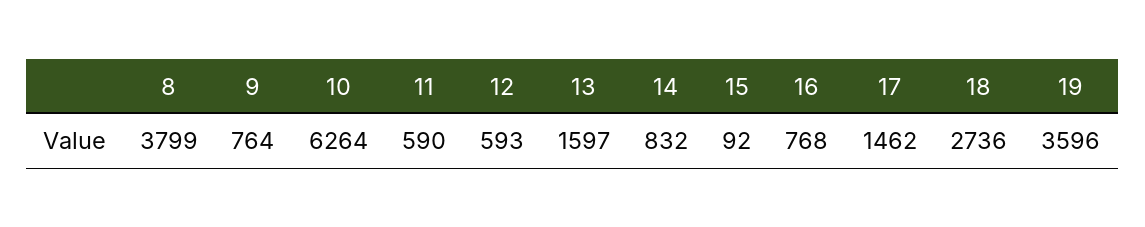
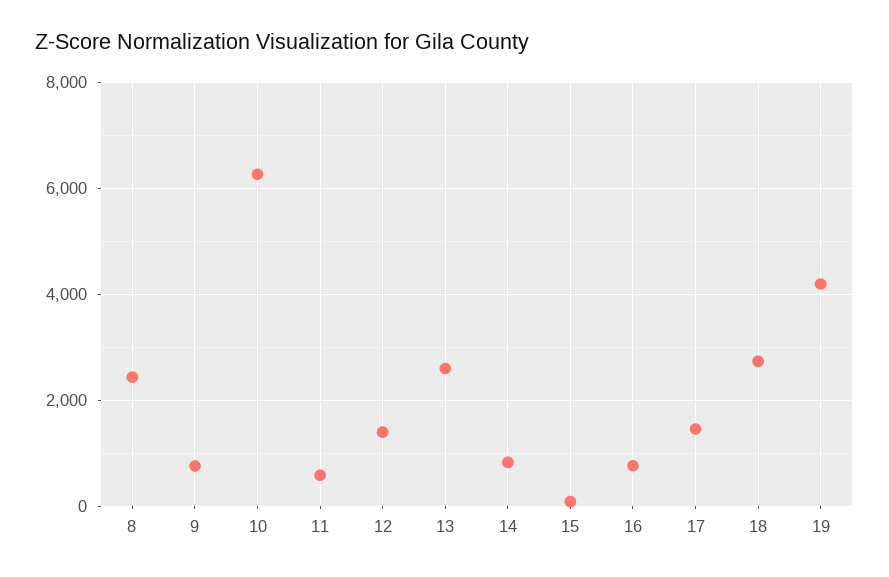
8: 3799 -> 2400
12: 593 -> 1400
13: 1597 -> 2600
19: 3596 -> 4200

